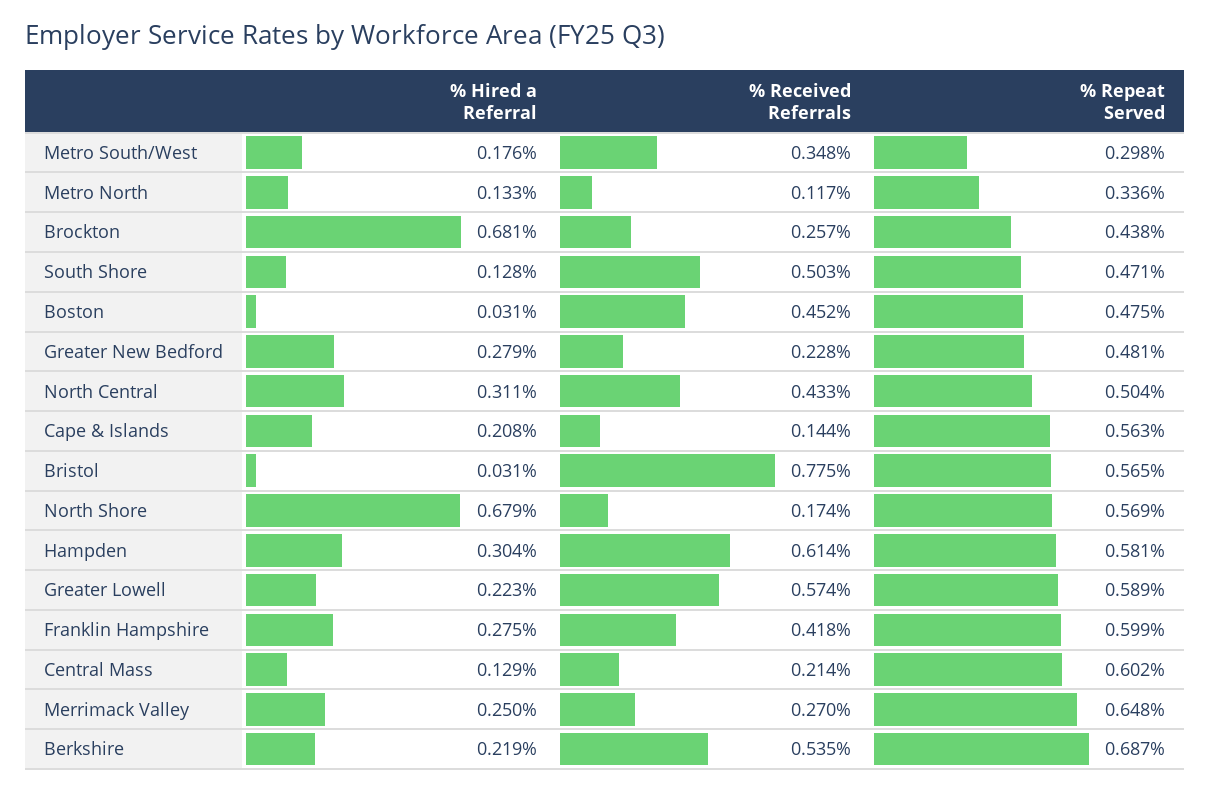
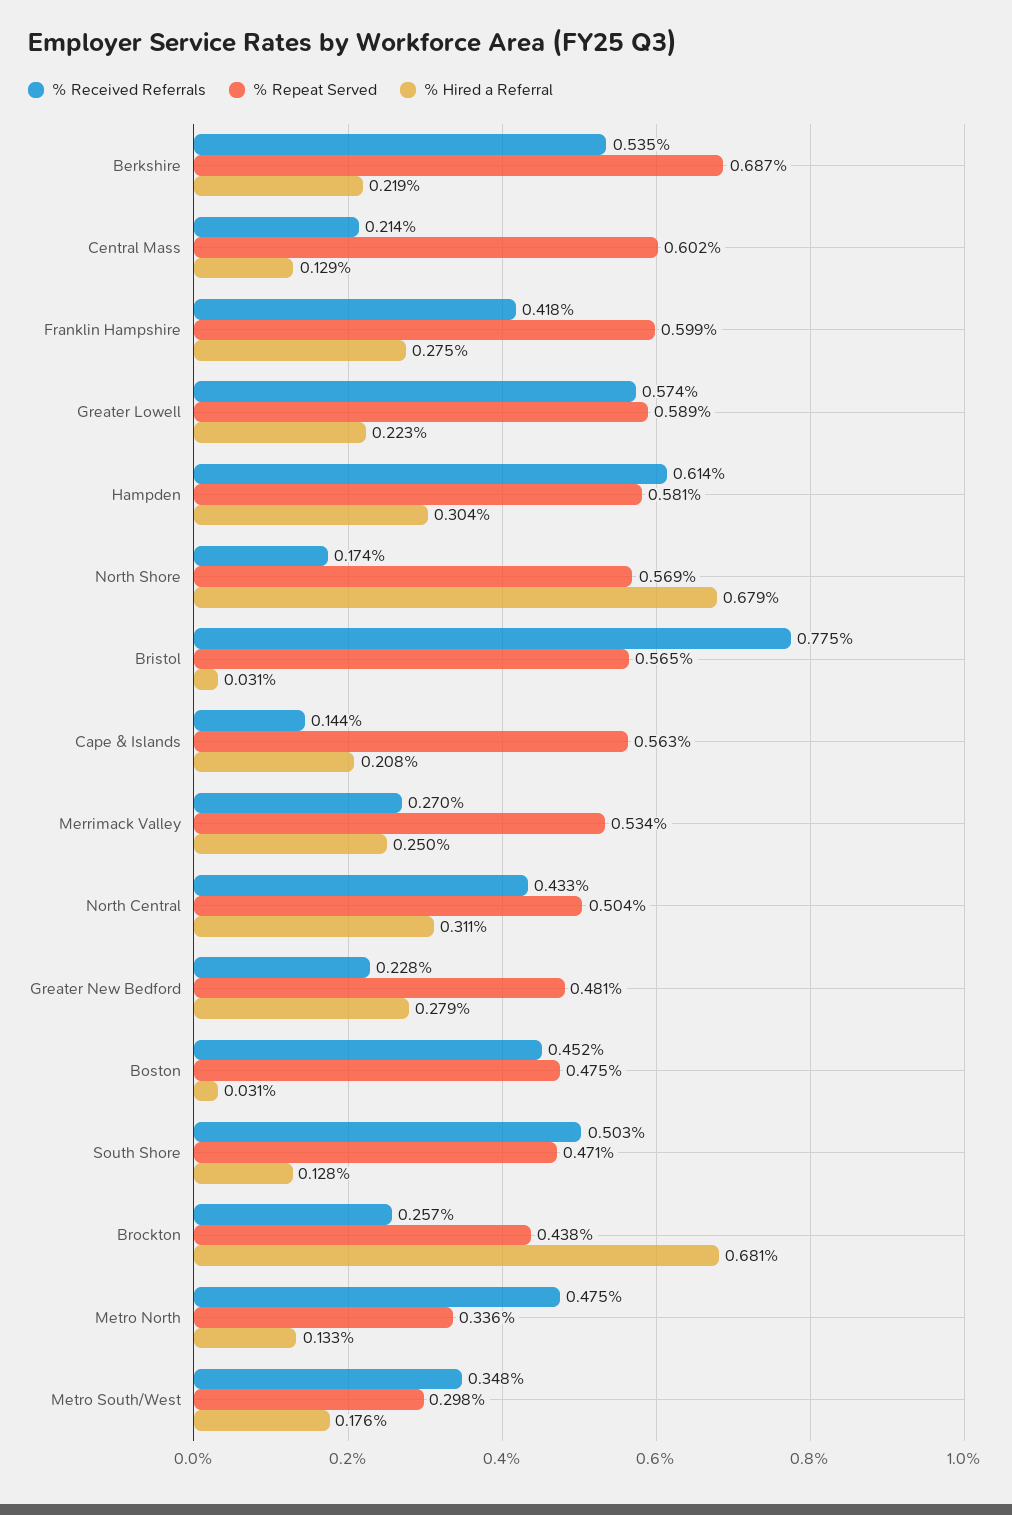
% Received Referrals, Metro North: 0.117 -> 0.475
% Repeat Served, Merrimack Valley: 0.648 -> 0.534

